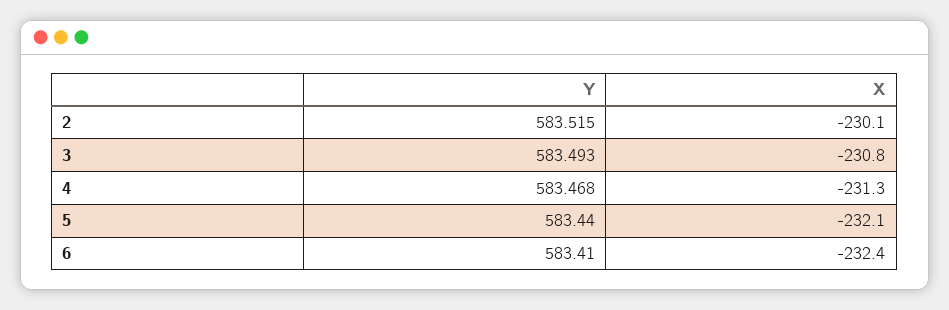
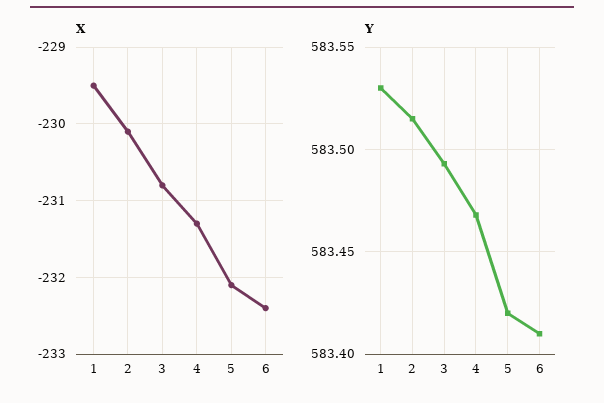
Y, 5: 583.44 -> 583.42
X, 1: none -> -229.5
Y, 1: none -> 583.53

